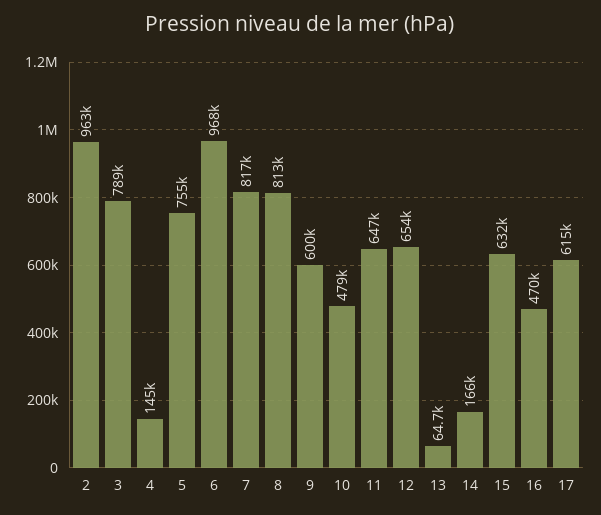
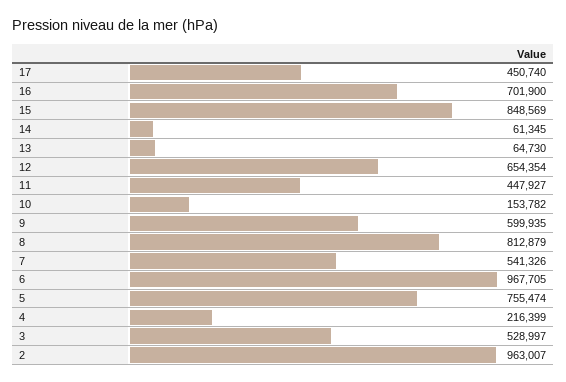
3: 789000 -> 528997
4: 145000 -> 216399
7: 817000 -> 541326
10: 479000 -> 153782
11: 647000 -> 447927
14: 166000 -> 61345
15: 632000 -> 848569
16: 470000 -> 701900
17: 615000 -> 450740

